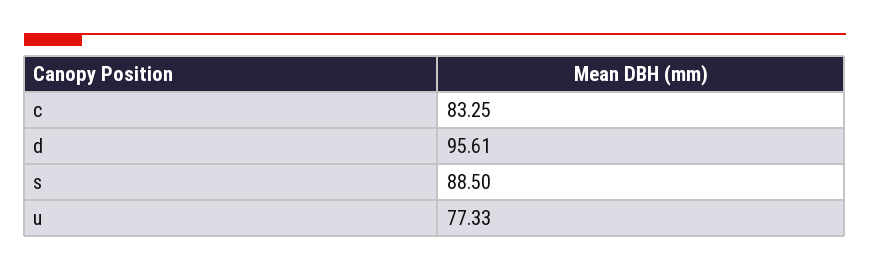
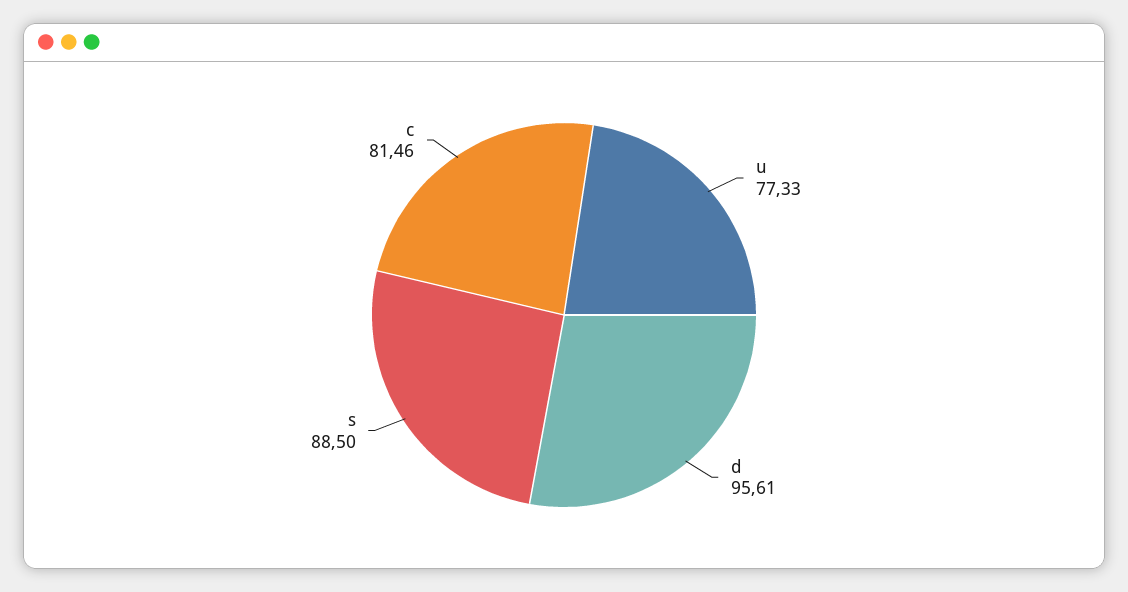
c: 83.25 -> 81.46

